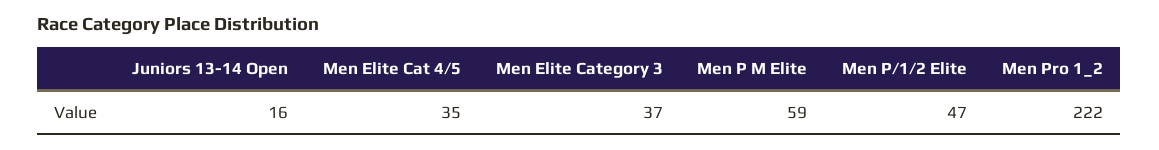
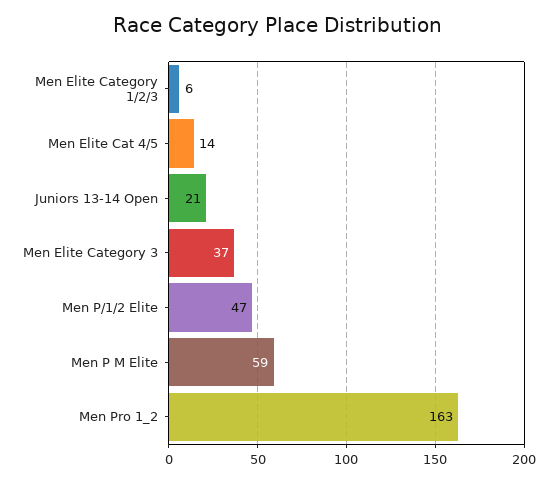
Juniors 13-14 Open: 16 -> 21
Men Elite Cat 4/5: 35 -> 14
Men Pro 1_2: 222 -> 163
Men Elite Category 1/2/3: none -> 6

